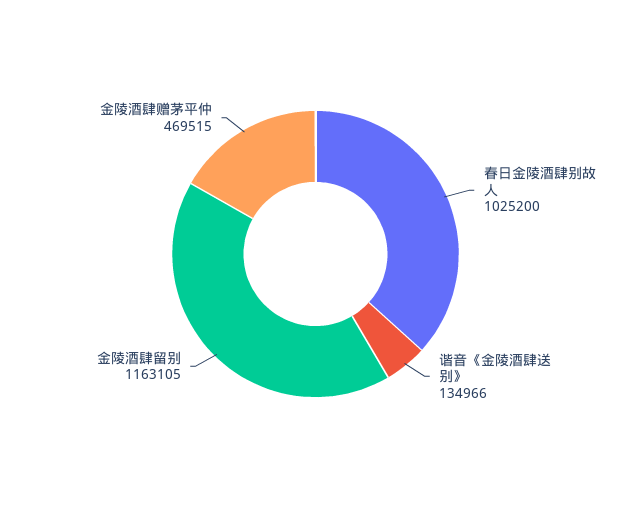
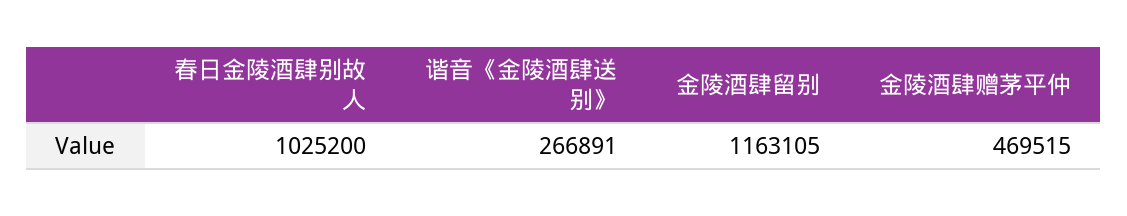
谐音《金陵酒肆送别》: 134966 -> 266891

